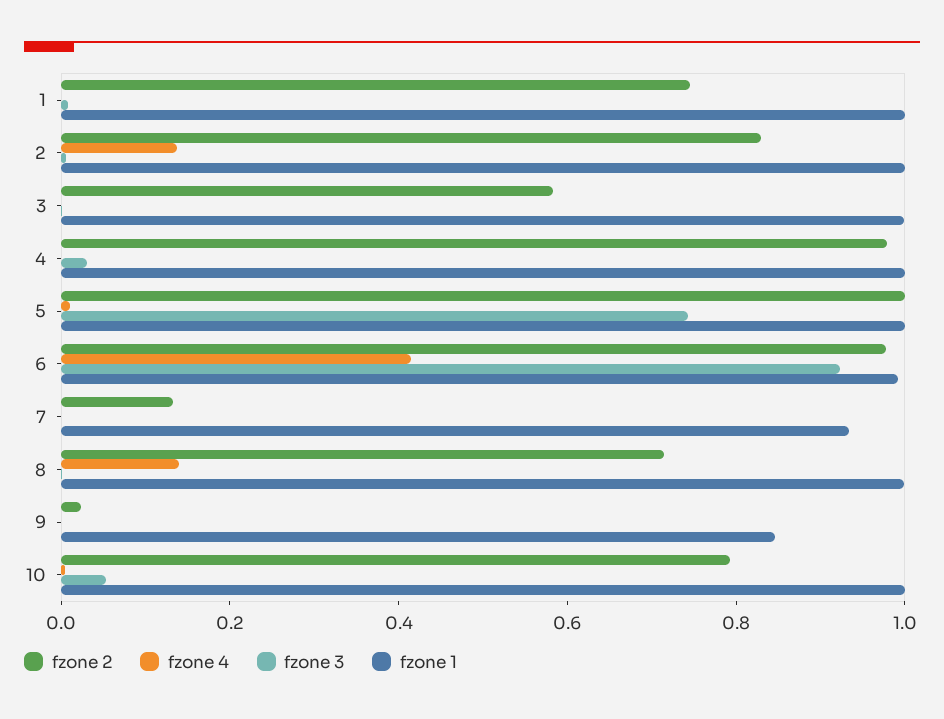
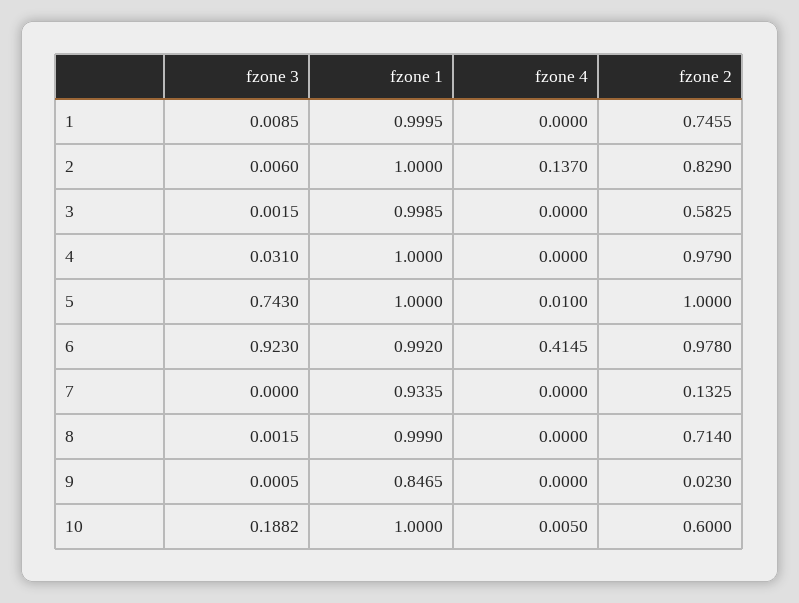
fzone 4, 8: 0.15 -> 0
fzone 2, 10: 0.8 -> 0.6
fzone 3, 10: 0.05 -> 0.1882

